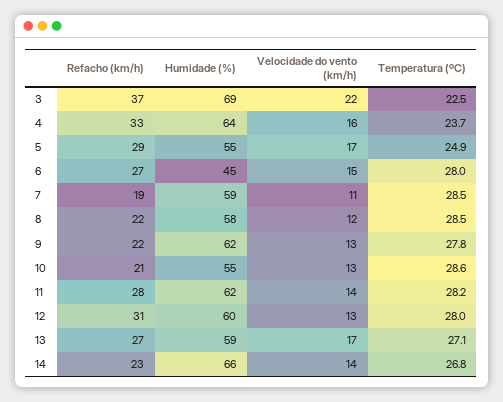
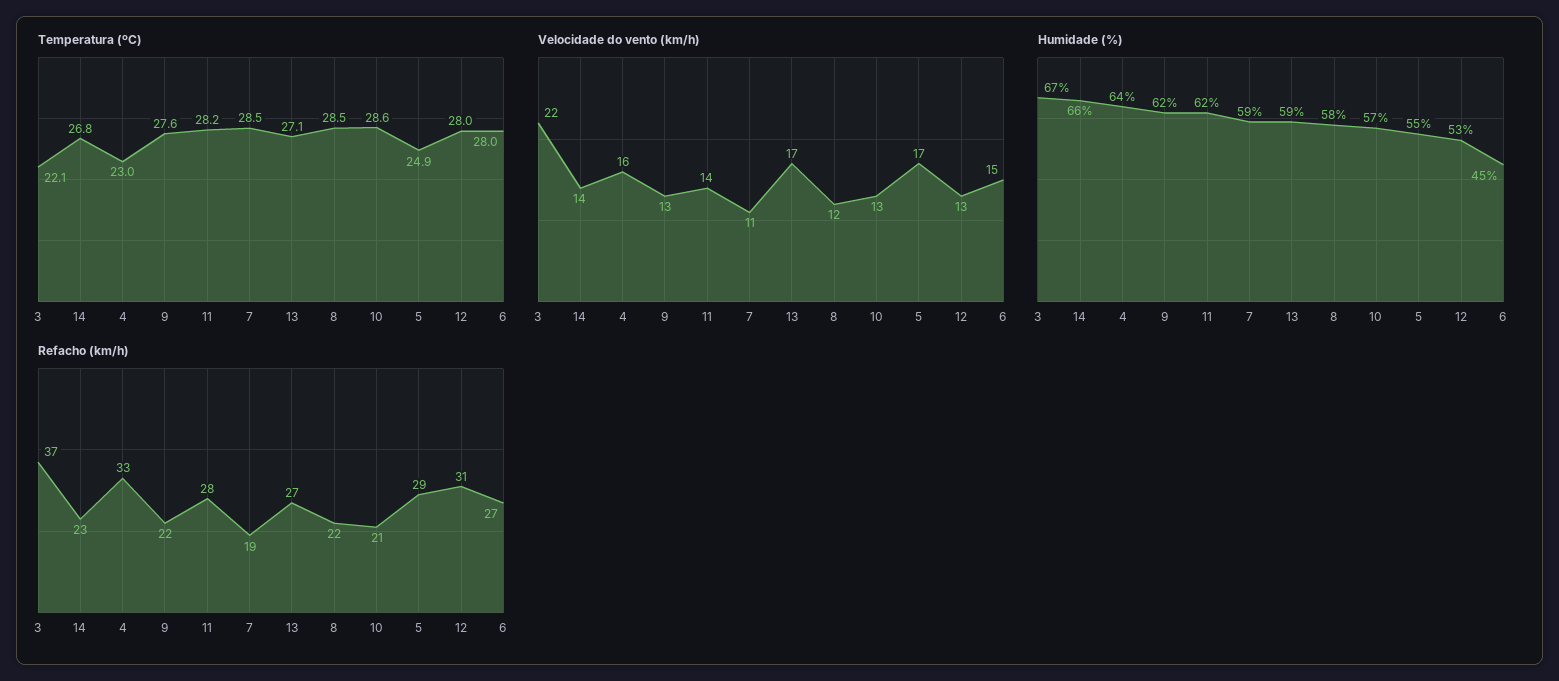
Humidade (%), 3: 69 -> 67
Temperatura (ºC), 3: 22.5 -> 22.1
Temperatura (ºC), 4: 23.7 -> 23
Temperatura (ºC), 9: 27.8 -> 27.6
Humidade (%), 10: 55 -> 57
Humidade (%), 12: 60 -> 53

